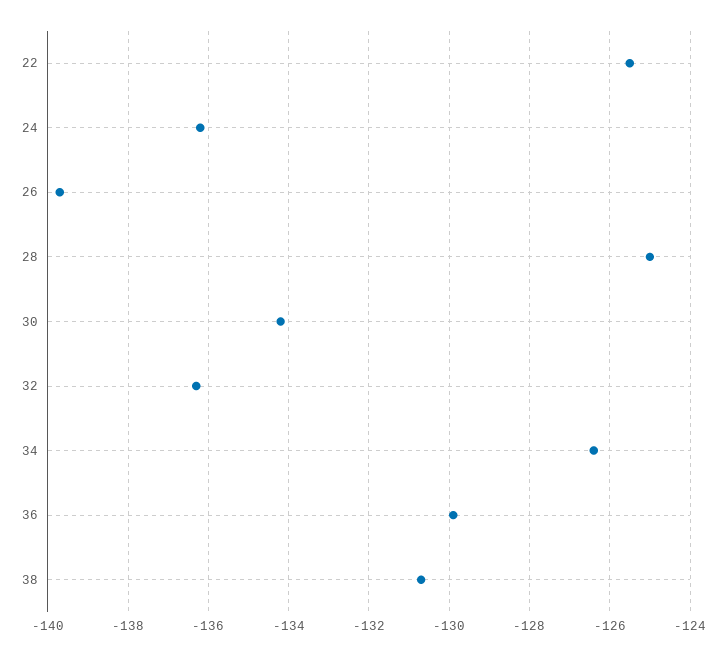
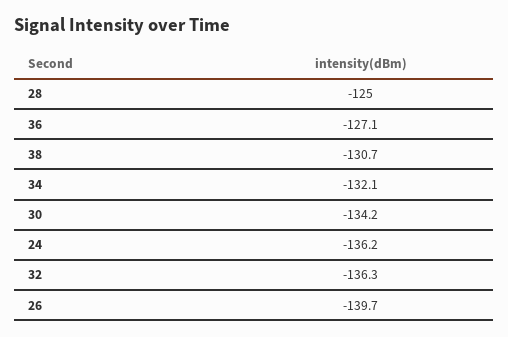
22: -125.5 -> none
34: -126.5 -> -132.1
36: -130 -> -127.1

